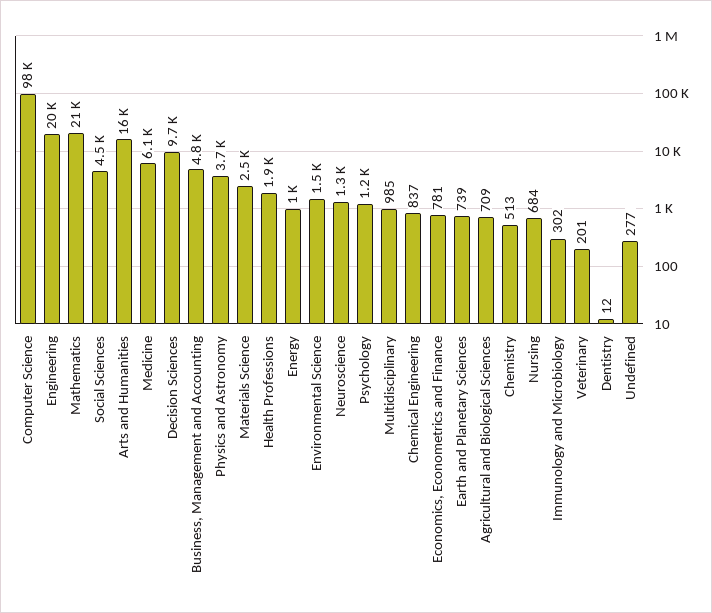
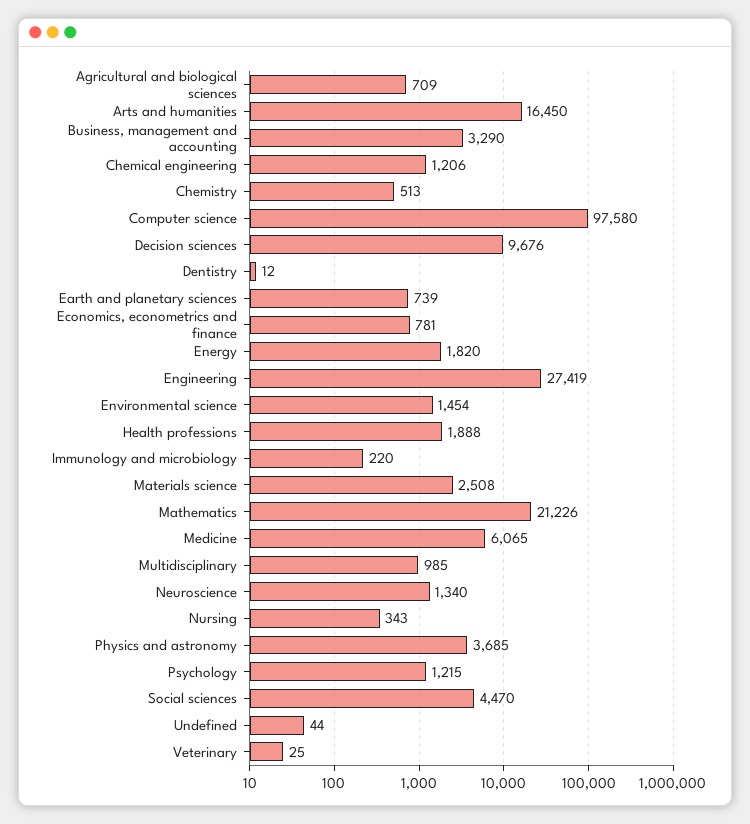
Engineering: 20000 -> 27419
Business, Management and Accounting: 4800 -> 3290
Energy: 1000 -> 1820
Chemical Engineering: 837 -> 1206
Nursing: 684 -> 343
Immunology and Microbiology: 302 -> 220
Veterinary: 201 -> 25
Undefined: 277 -> 44

